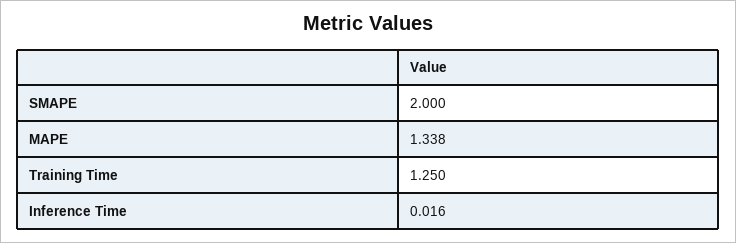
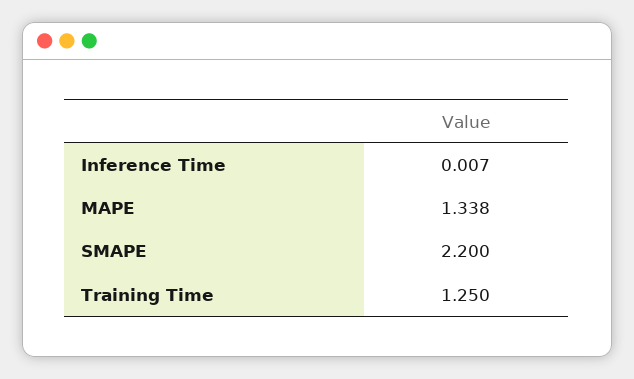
SMAPE: 2 -> 2.2
Inference Time: 0.016 -> 0.007

